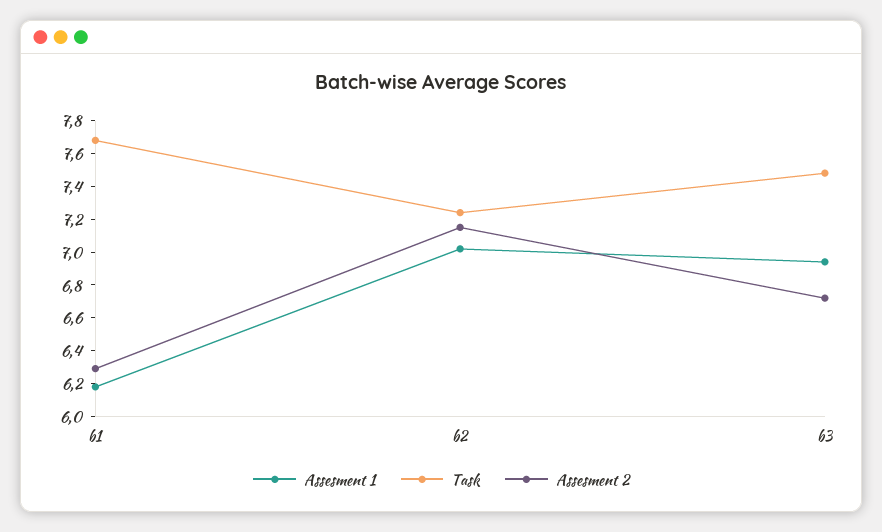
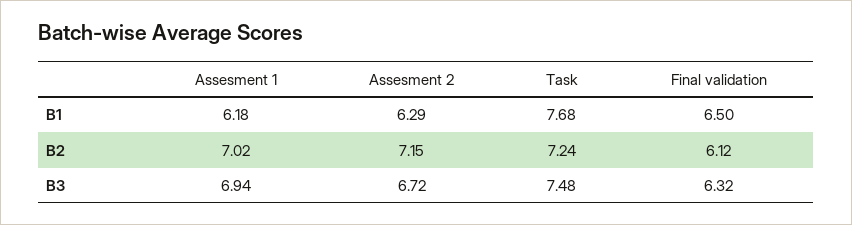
Final validation, b1: none -> 6.5
Final validation, b2: none -> 6.12
Final validation, b3: none -> 6.32

